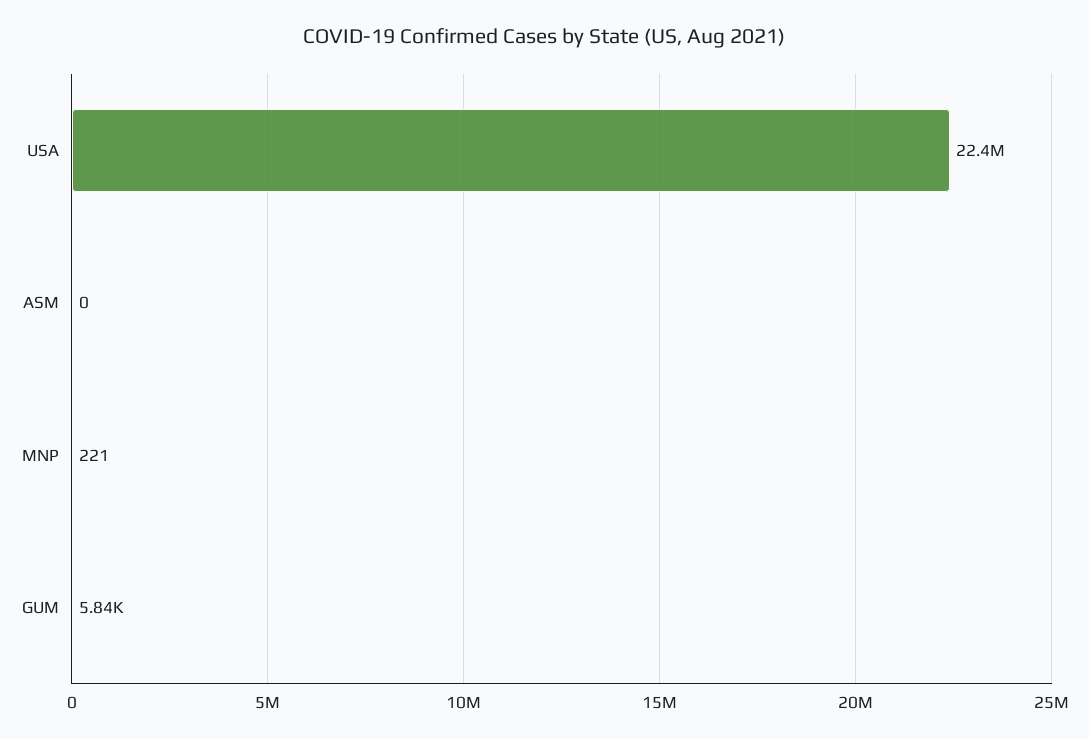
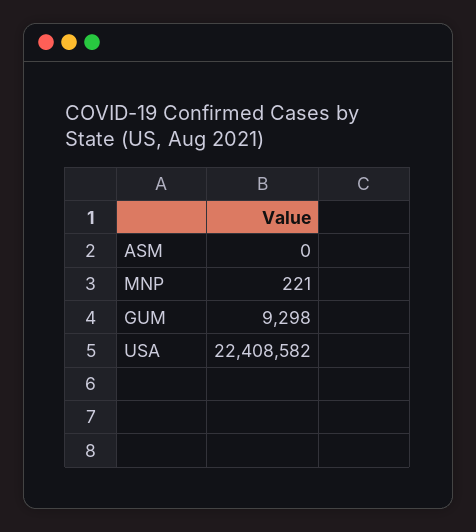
GUM: 5840 -> 9298

